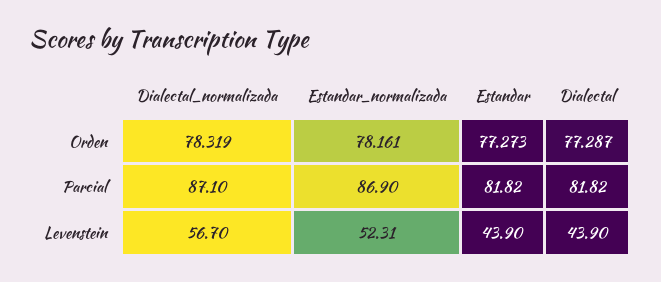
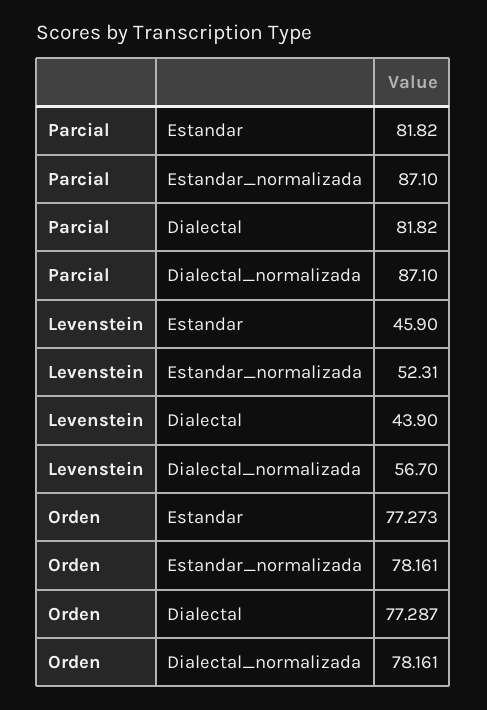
Dialectal_normalizada, Orden: 78.319 -> 78.161
Estandar_normalizada, Parcial: 86.9 -> 87.1
Estandar, Levenstein: 43.9 -> 45.9

